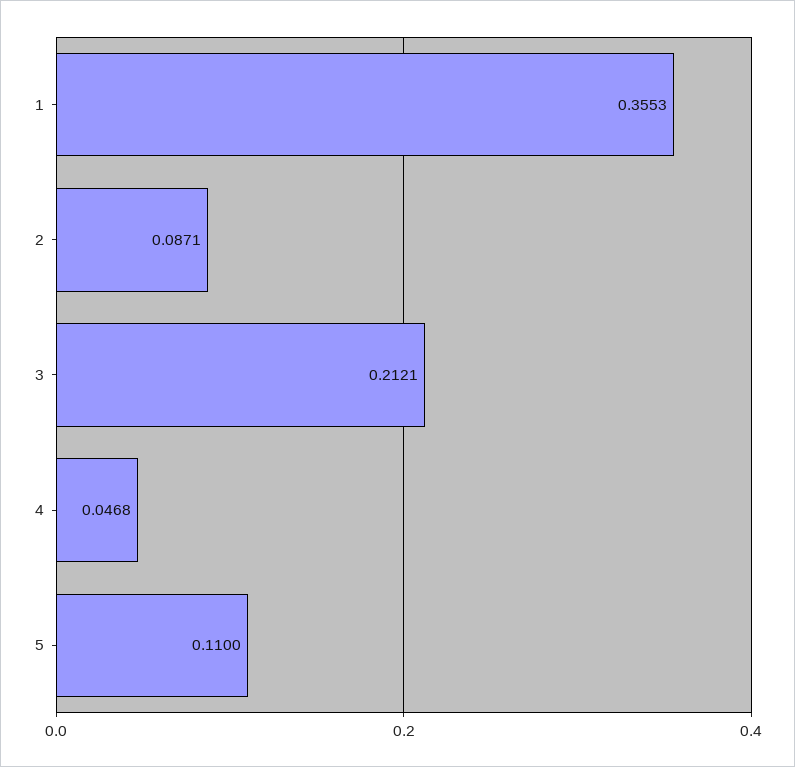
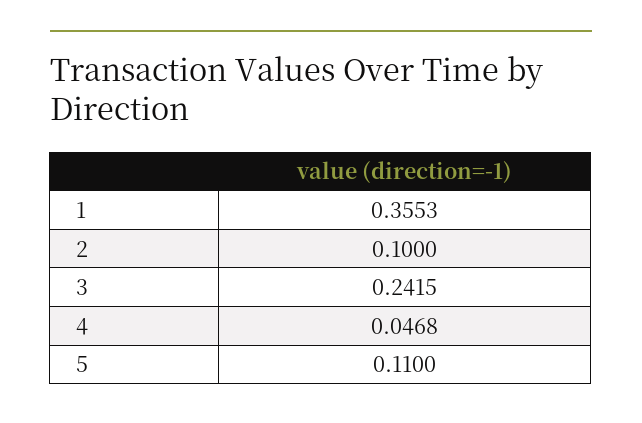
2: 0.0871 -> 0.1
3: 0.2121 -> 0.2415

